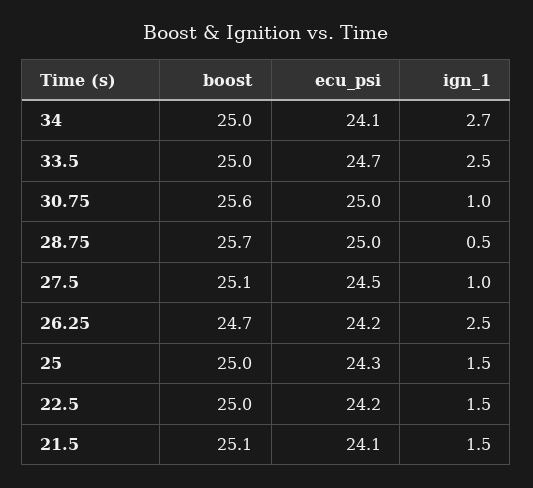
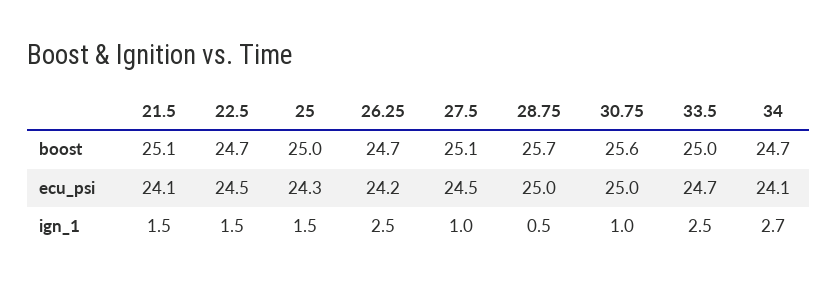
boost, 34: 25 -> 24.7
boost, 22.5: 25 -> 24.7
ecu_psi, 22.5: 24.2 -> 24.5

